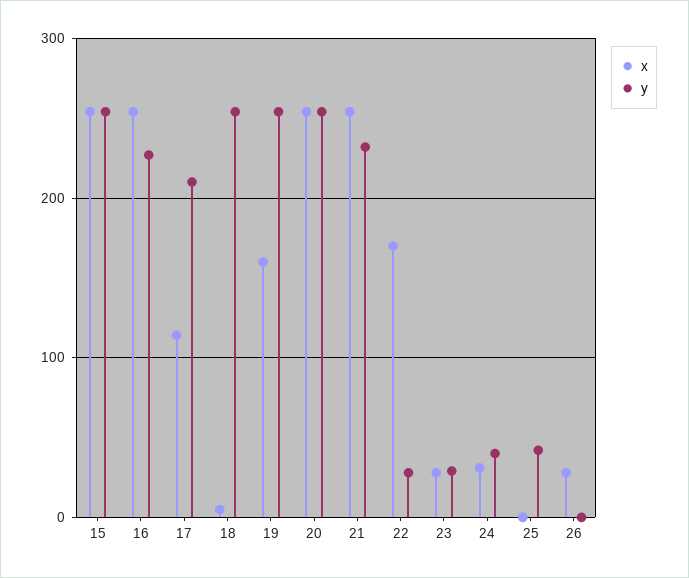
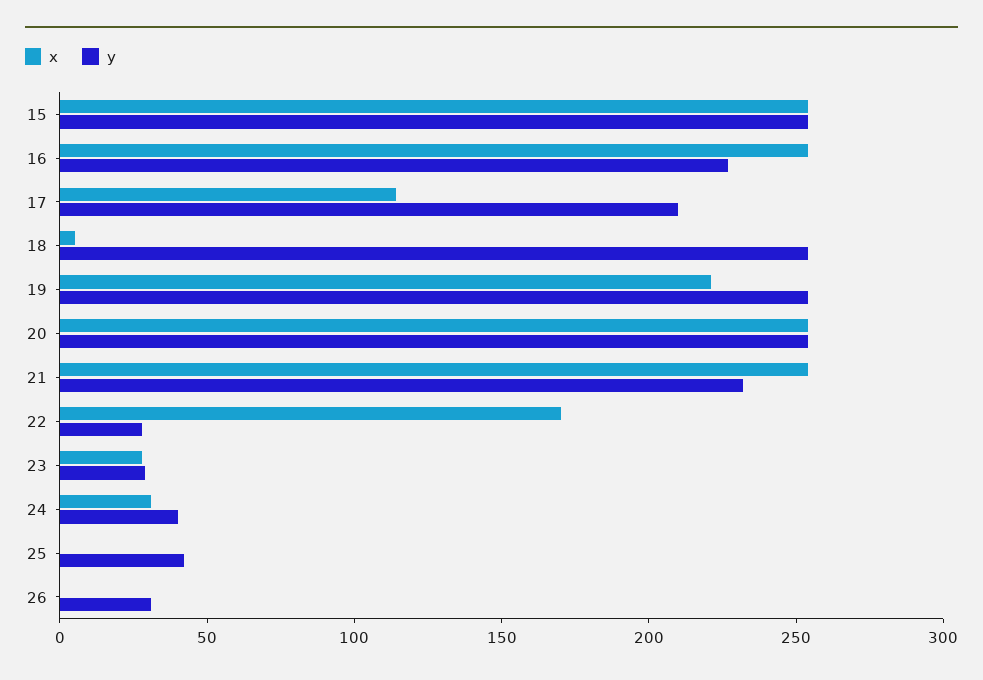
x, 19: 160 -> 220
x, 26: 30 -> 0
y, 26: 0 -> 30

